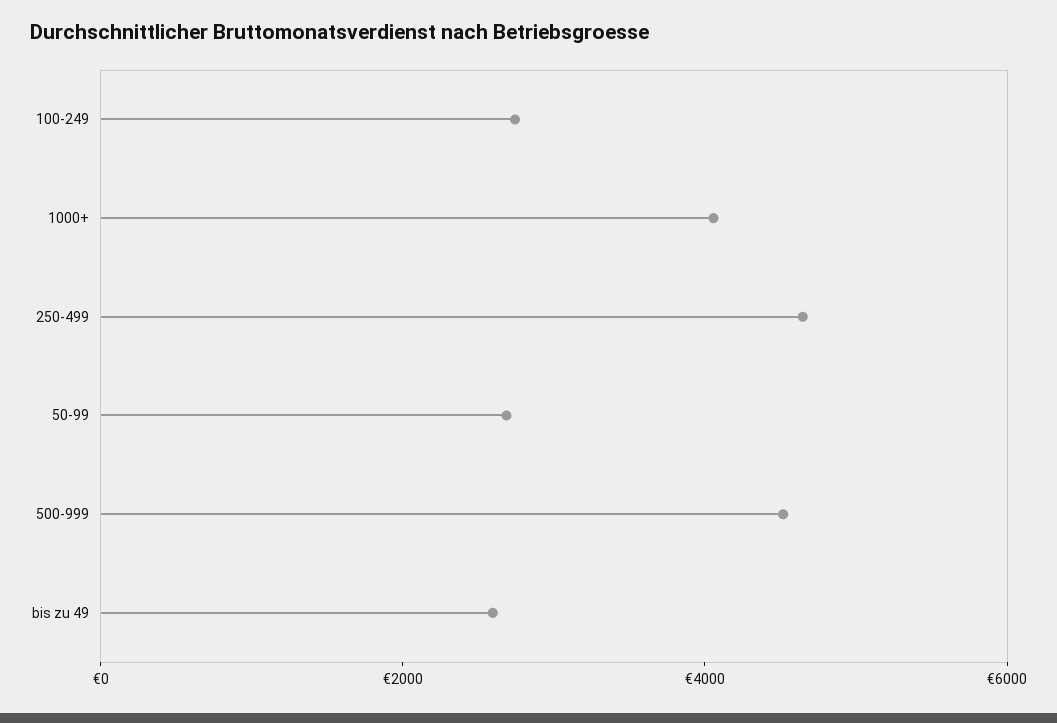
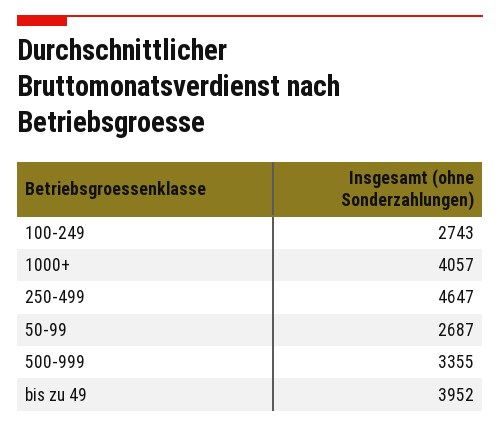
500-999: 4500 -> 3355
bis zu 49: 2500 -> 3952

